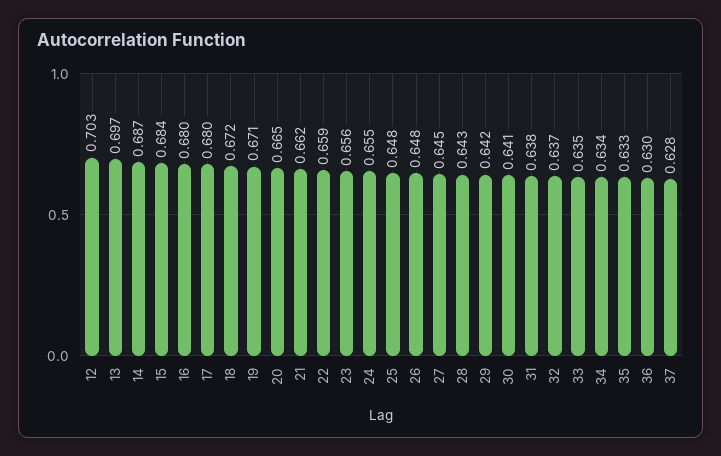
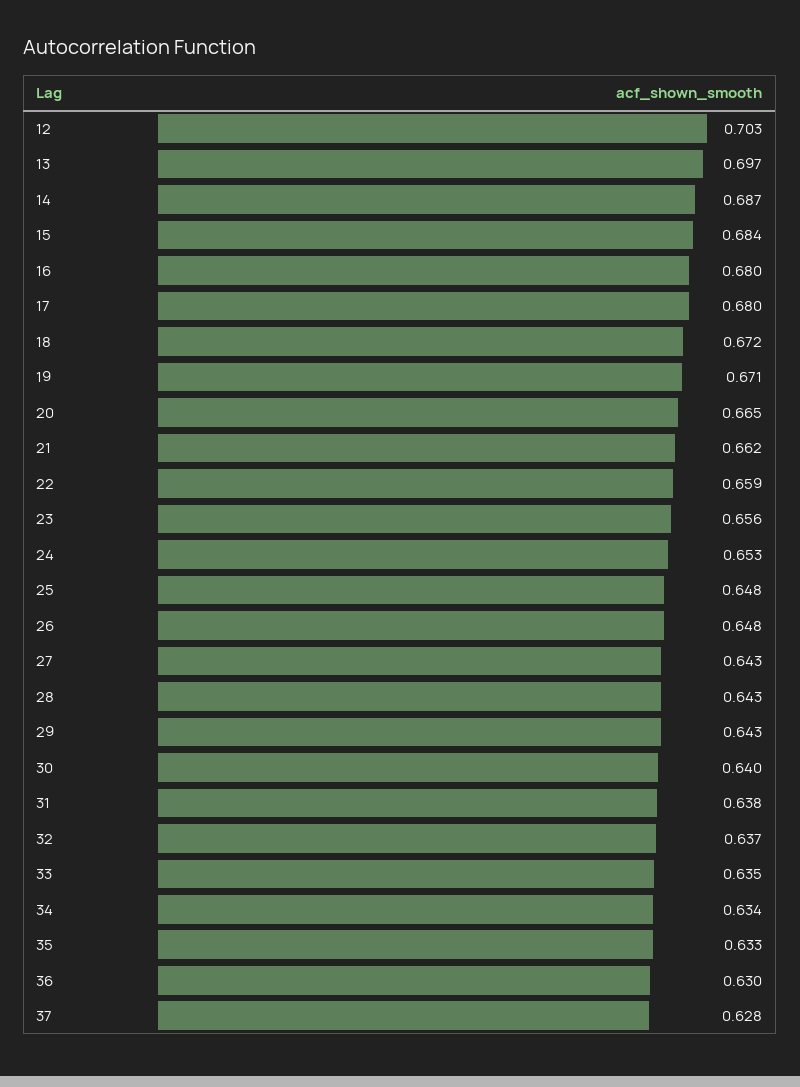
24: 0.655 -> 0.653
27: 0.645 -> 0.643
29: 0.642 -> 0.643
30: 0.641 -> 0.64

